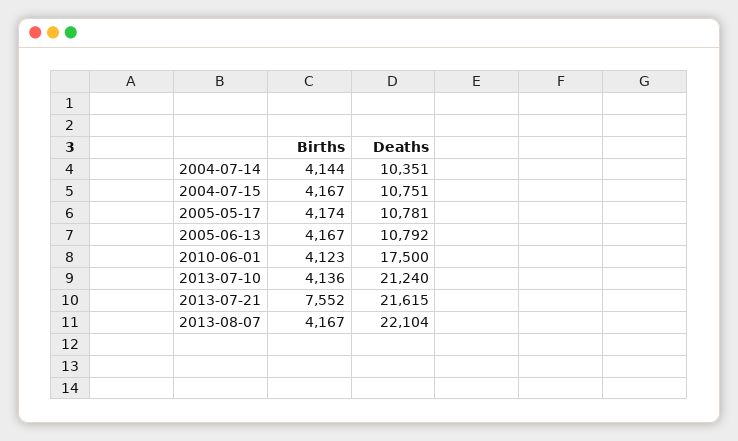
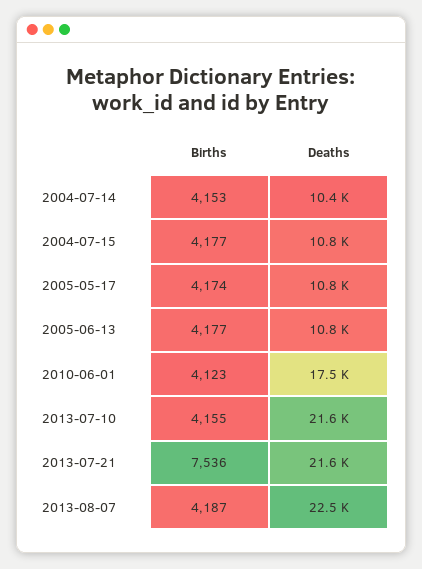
Births, 2004-07-14: 4144 -> 4153
Births, 2004-07-15: 4167 -> 4177
Births, 2005-06-13: 4167 -> 4177
Births, 2013-07-10: 4136 -> 4155
Deaths, 2013-07-10: 21240 -> 21600
Births, 2013-07-21: 7552 -> 7536
Births, 2013-08-07: 4167 -> 4187
Deaths, 2013-08-07: 22104 -> 22500

